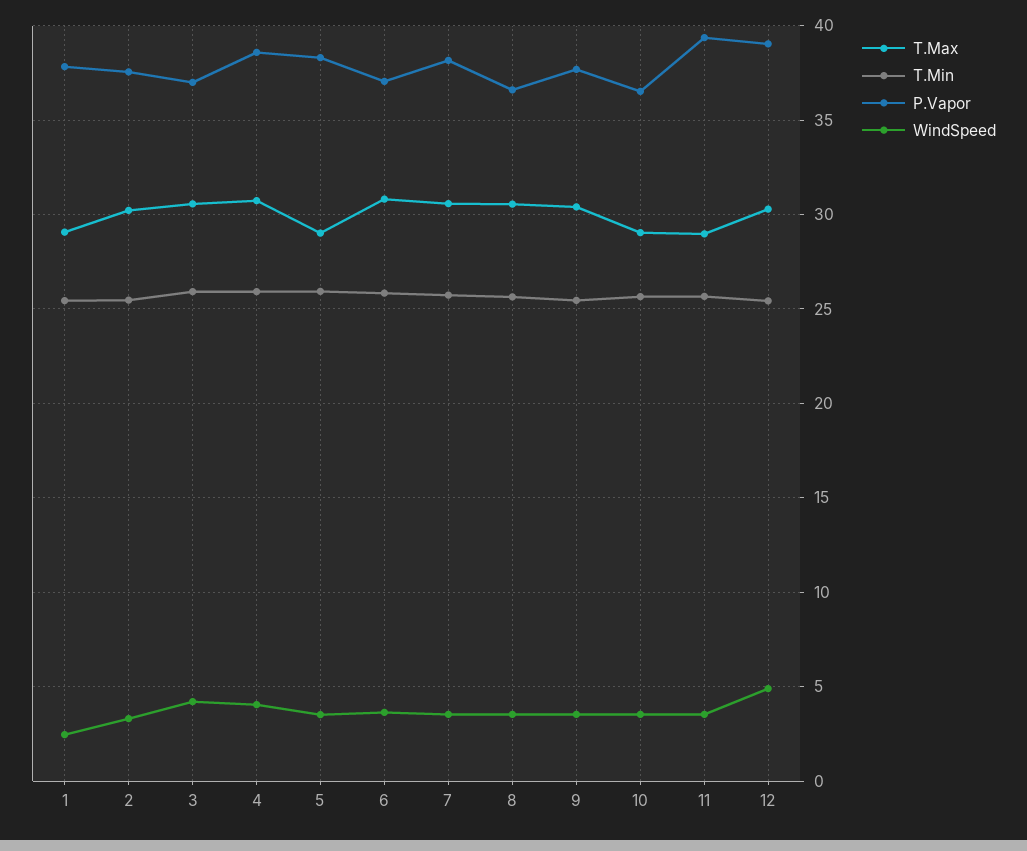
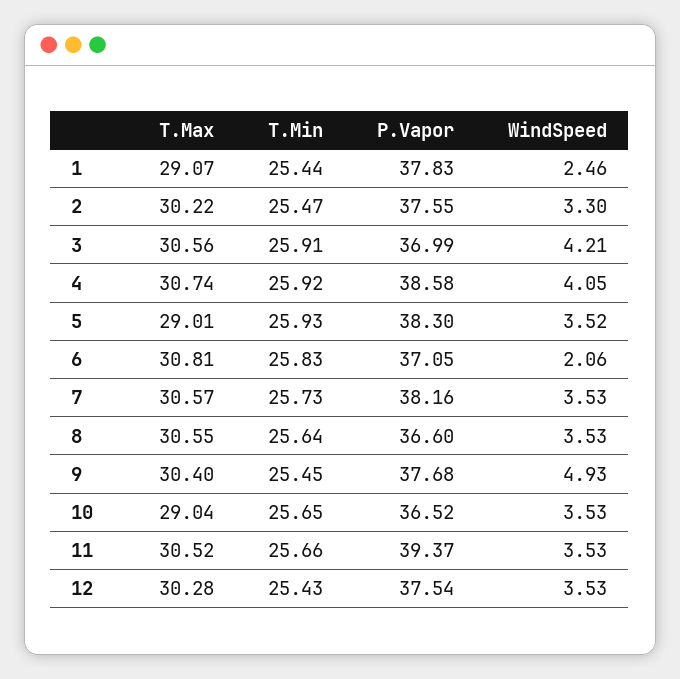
WindSpeed, 6: 3.5 -> 2.06
WindSpeed, 9: 3.5 -> 4.93
T.Max, 11: 29 -> 30.52
P.Vapor, 12: 39 -> 37.54
WindSpeed, 12: 5 -> 3.53

